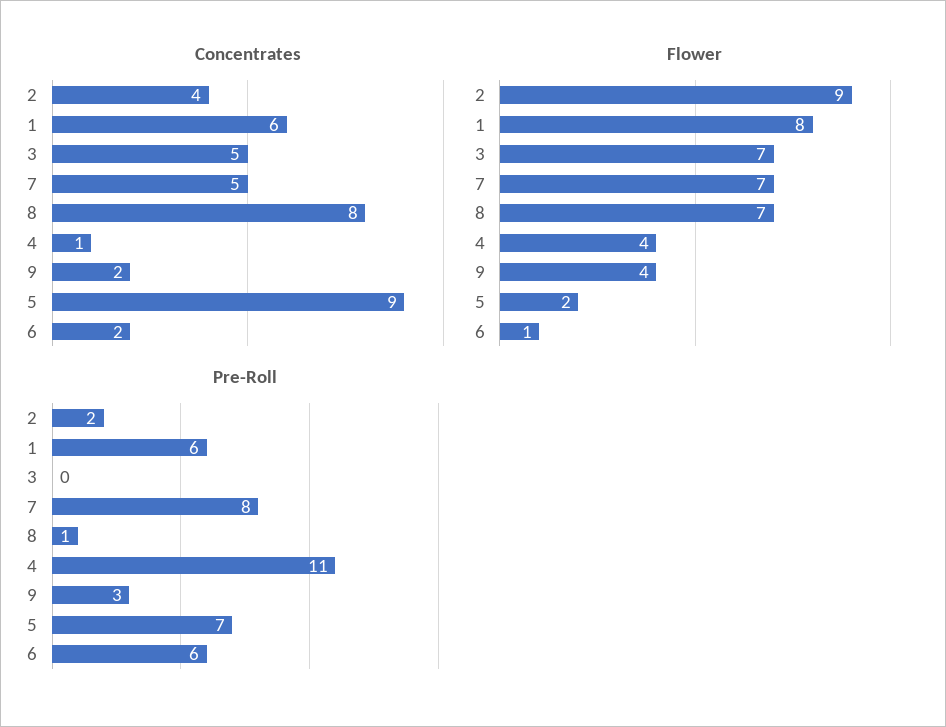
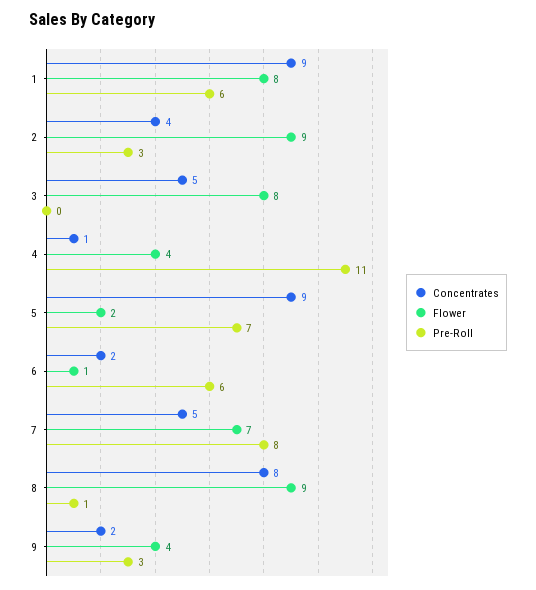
Concentrates, 1: 6 -> 9
Flower, 3: 7 -> 8
Flower, 8: 7 -> 9
Pre-Roll, 2: 2 -> 3

